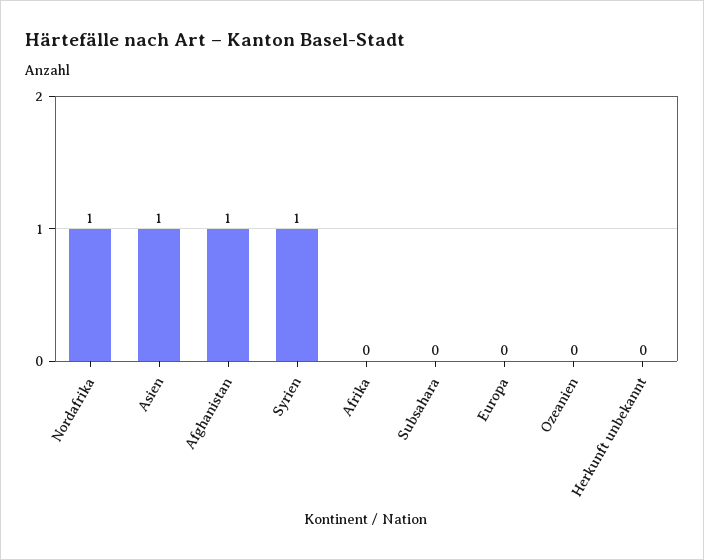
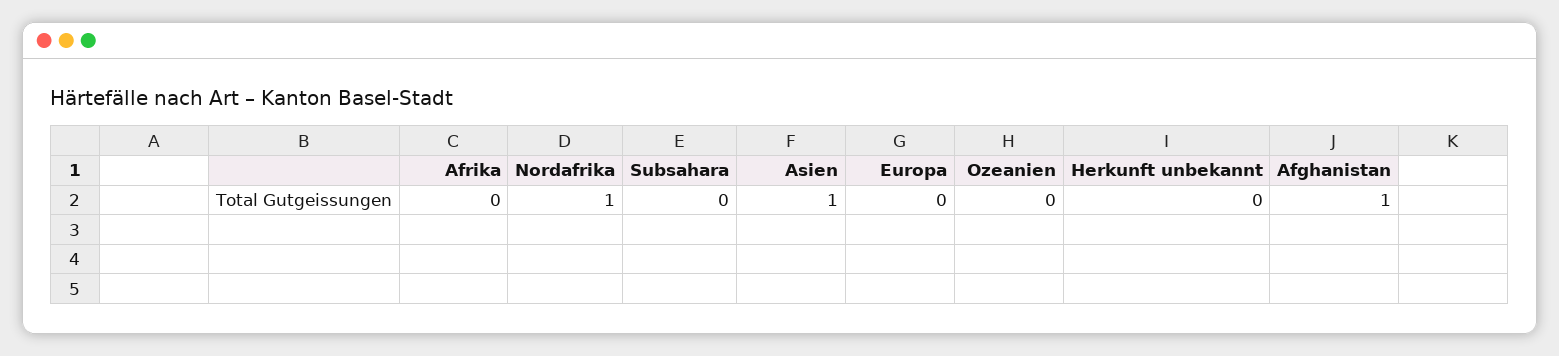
Syrien: 1 -> none

